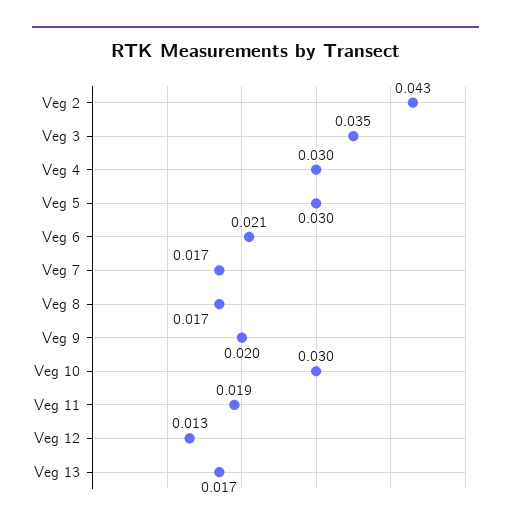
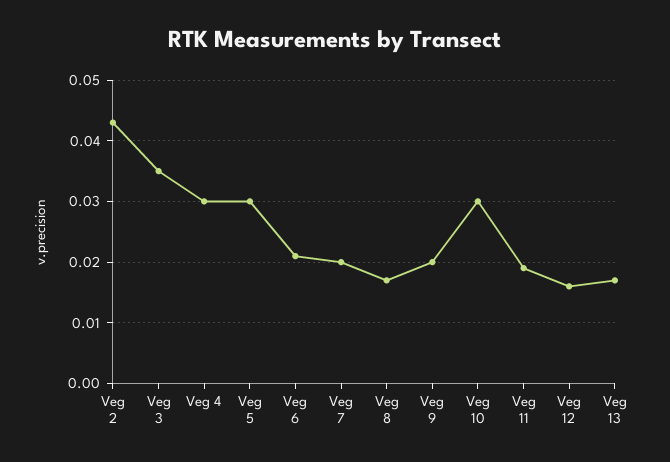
Veg 7: 0.017 -> 0.02
Veg 12: 0.013 -> 0.016

